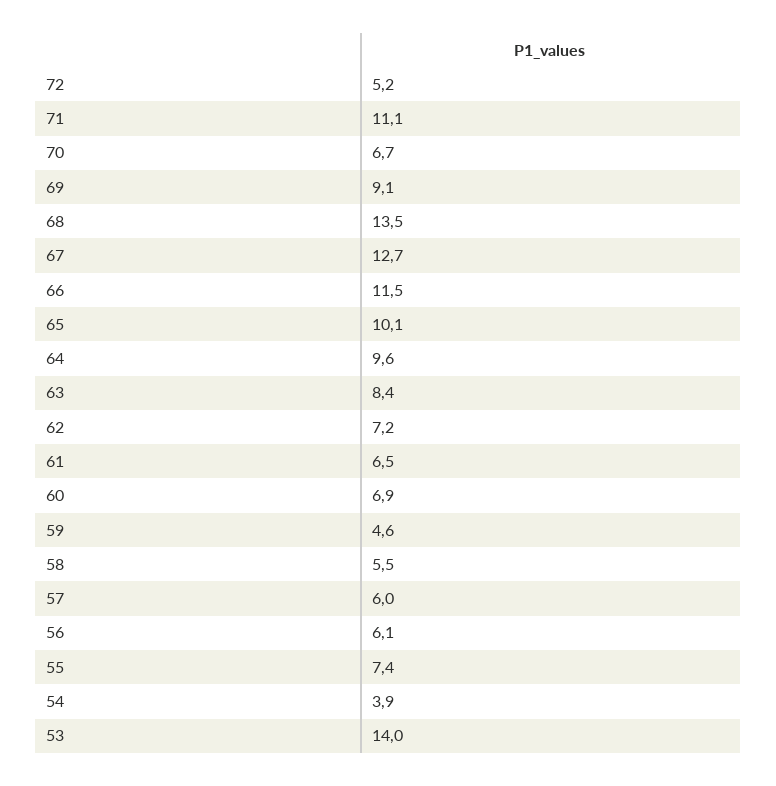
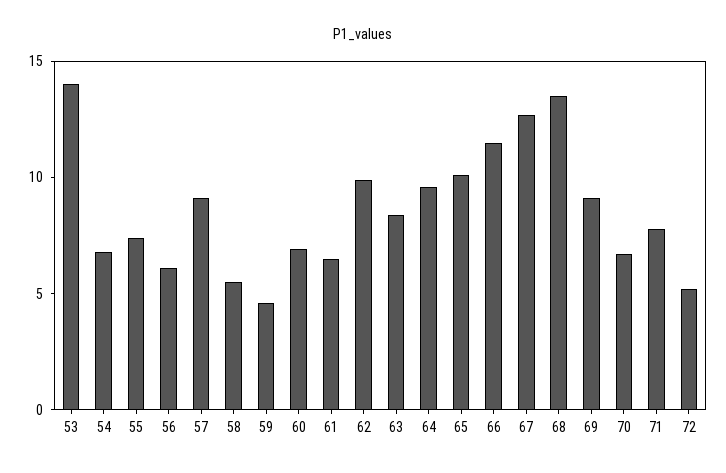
71: 11.1 -> 8
62: 7.2 -> 10
57: 6 -> 9
54: 3.9 -> 7

